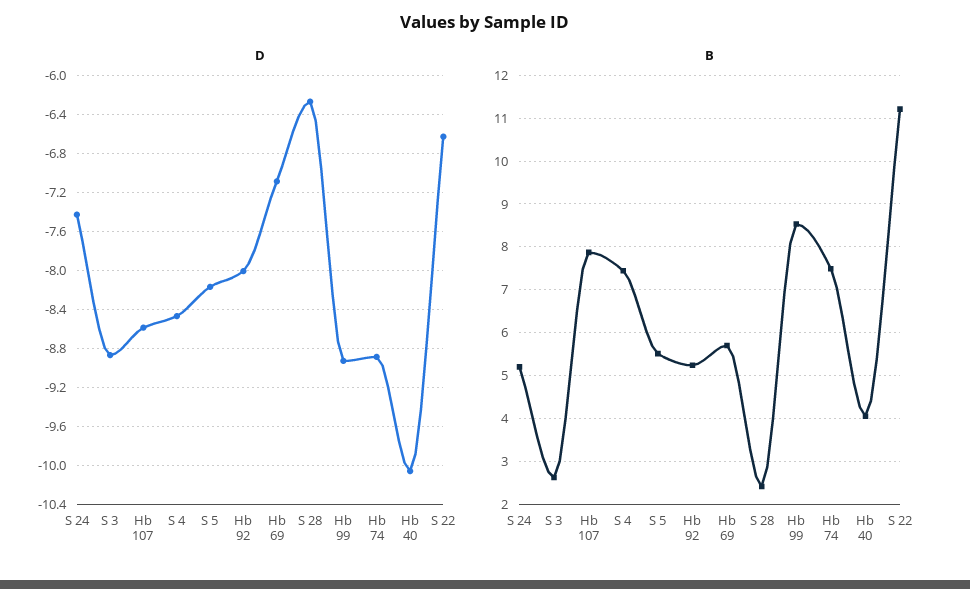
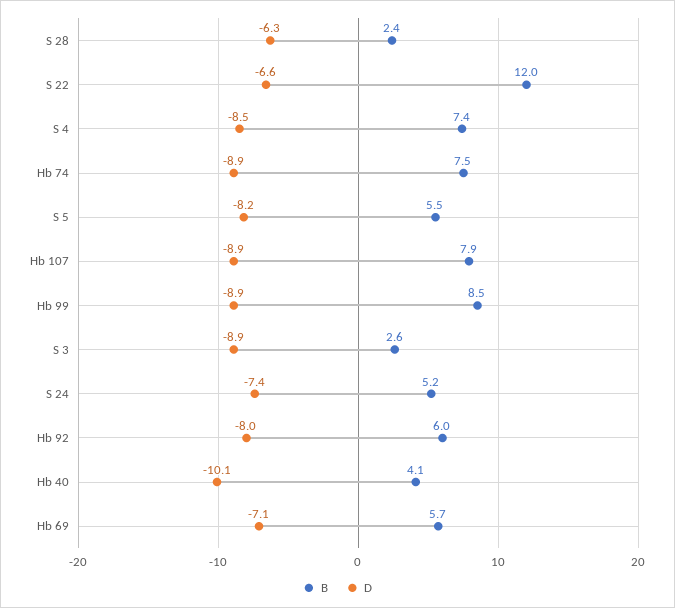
D, Hb 107: -8.6 -> -8.9
B, Hb 92: 5.2 -> 6
B, S 22: 11.2 -> 12

